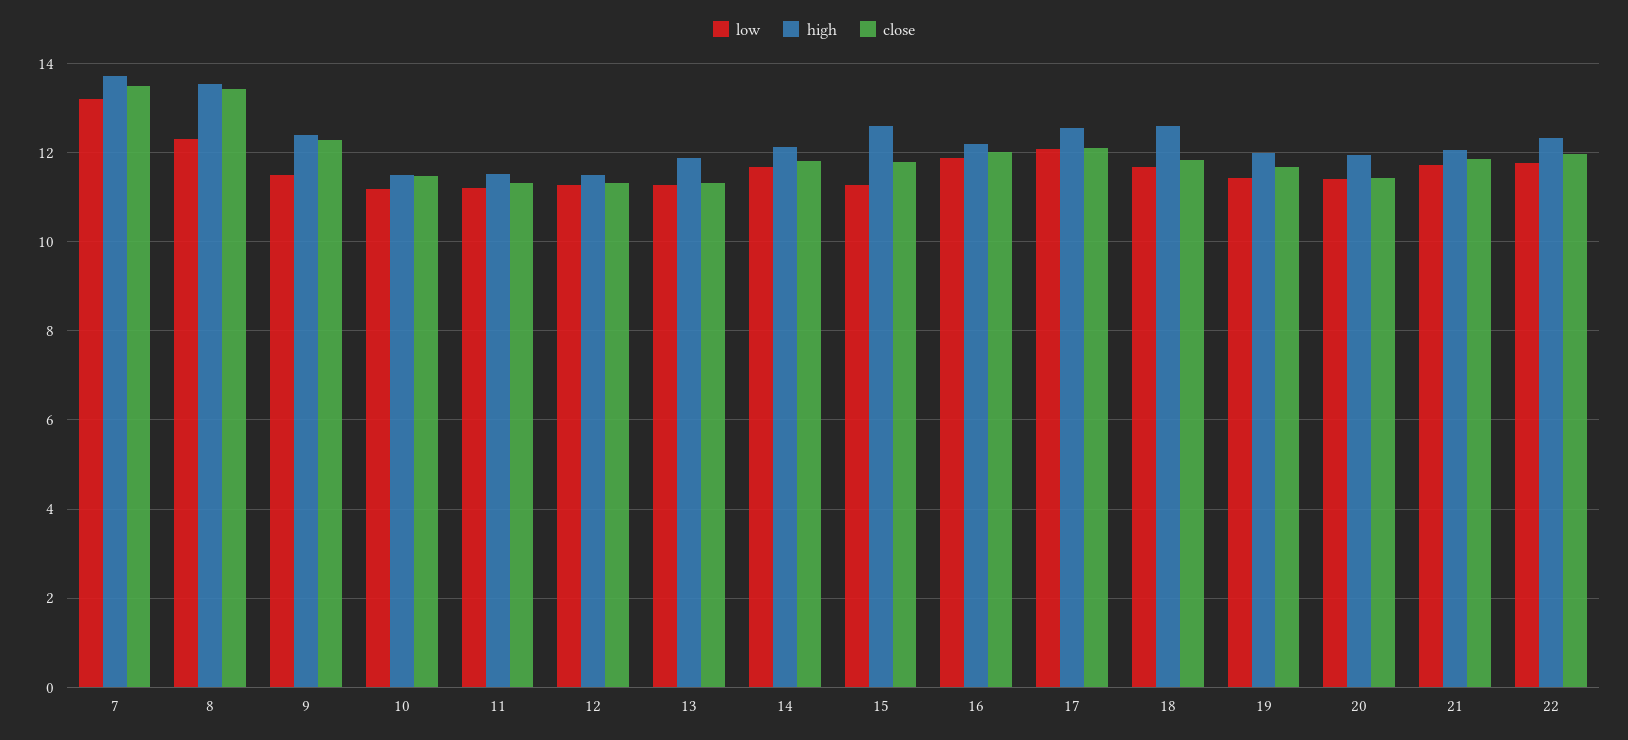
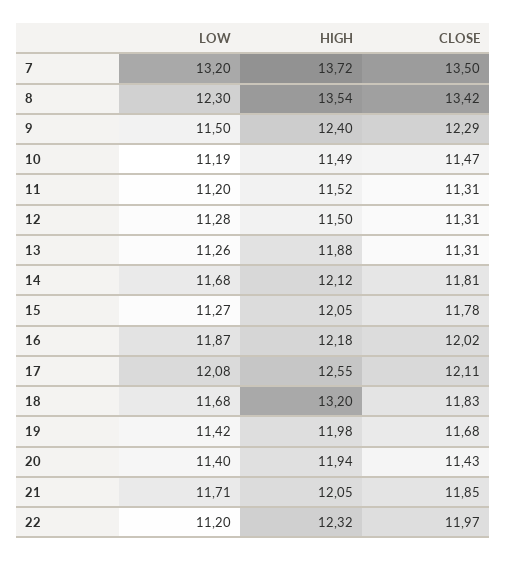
high, 15: 12.6 -> 12.05
high, 18: 12.6 -> 13.2
low, 22: 11.8 -> 11.2

